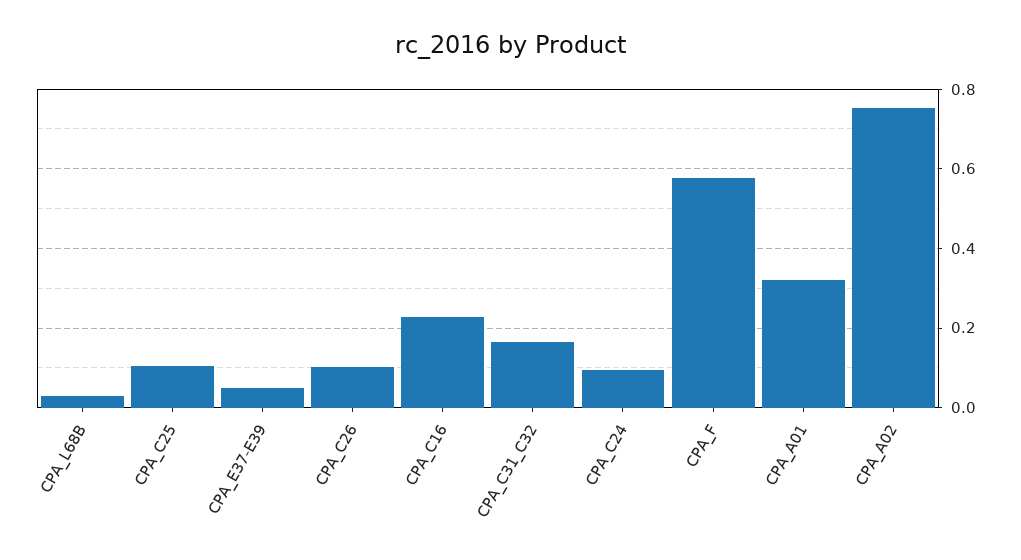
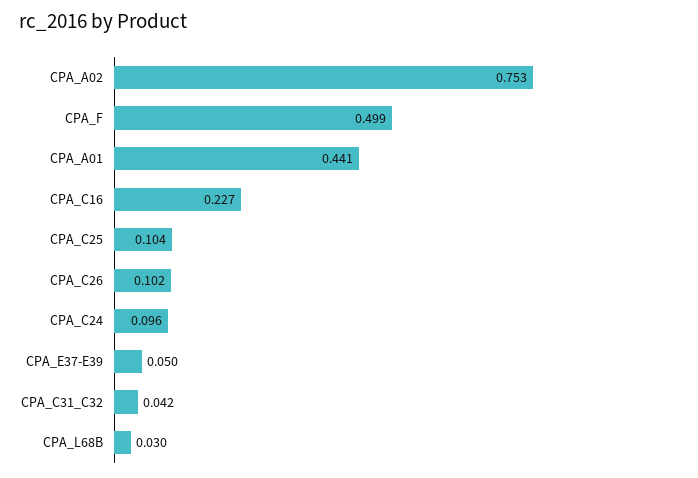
CPA_C31_C32: 0.16 -> 0.042
CPA_F: 0.58 -> 0.499
CPA_A01: 0.32 -> 0.441

